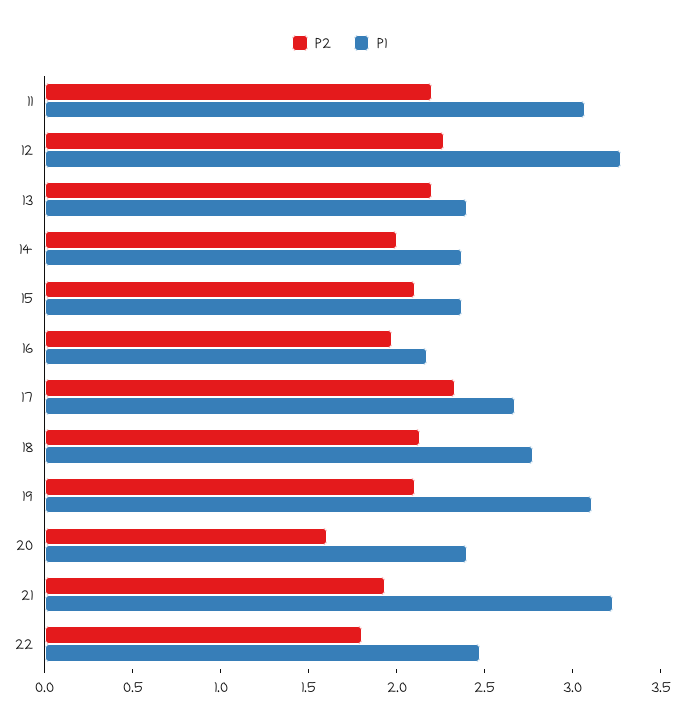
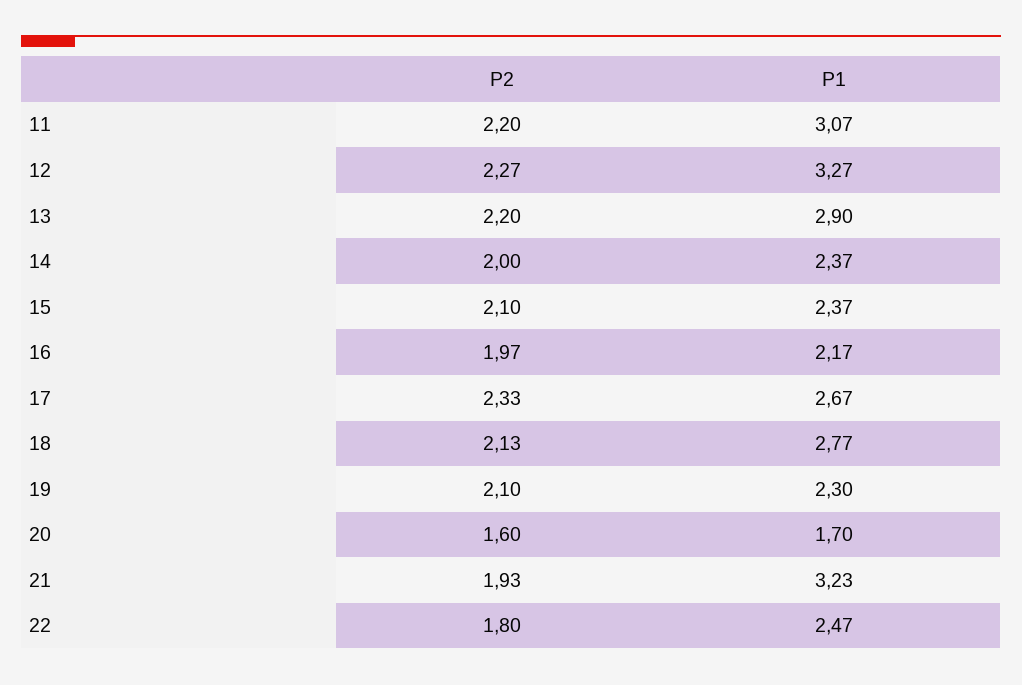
P1, 13: 2.4 -> 2.9
P1, 19: 3.1 -> 2.3
P1, 20: 2.4 -> 1.7

